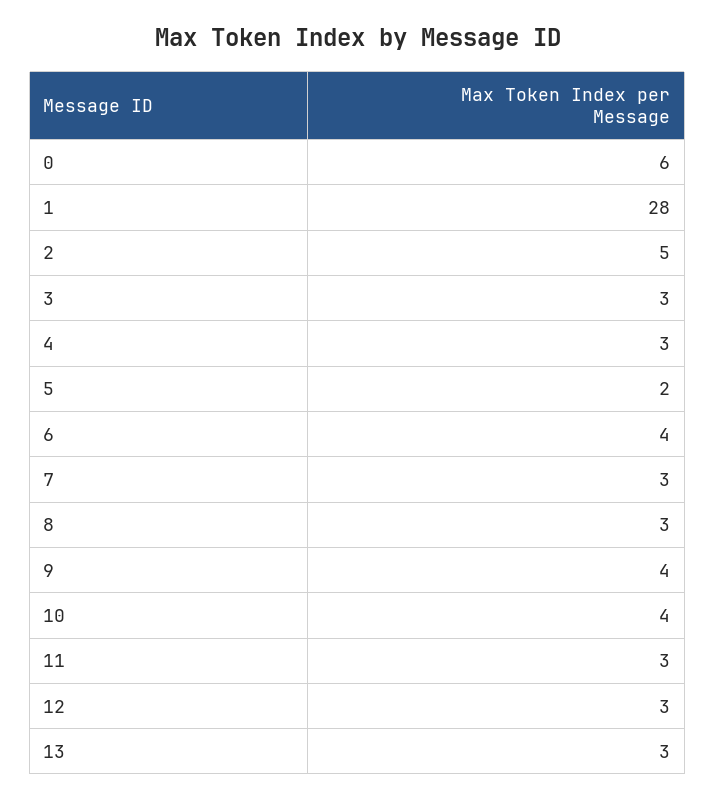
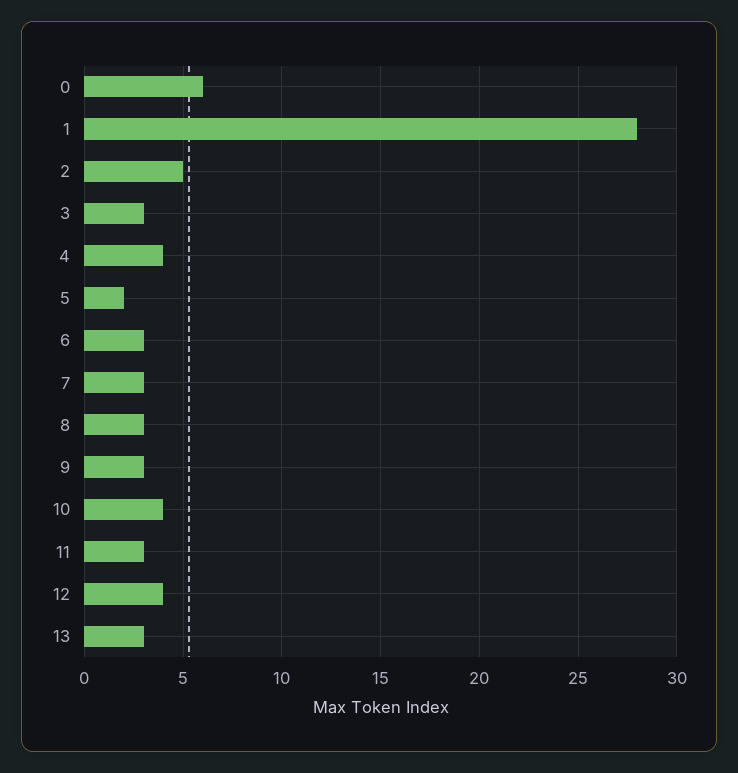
4: 3 -> 4
6: 4 -> 3
9: 4 -> 3
12: 3 -> 4

